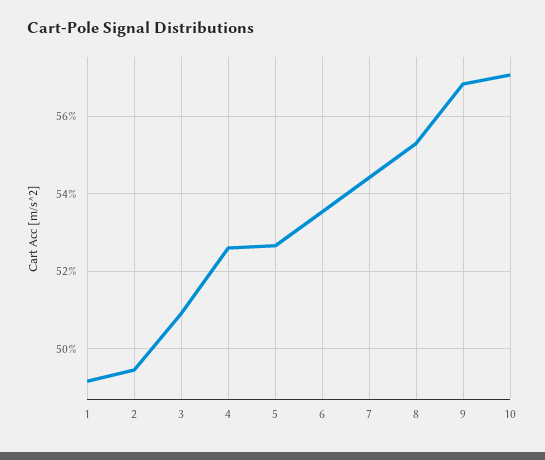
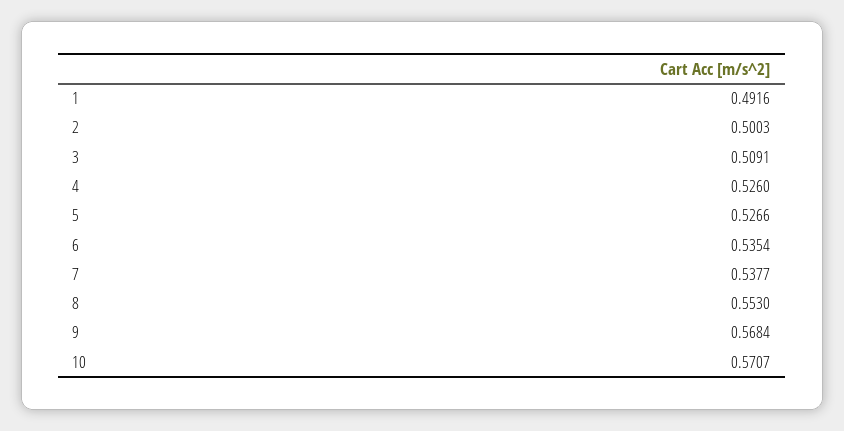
2: 0.494 -> 0.5003
7: 0.544 -> 0.5377

